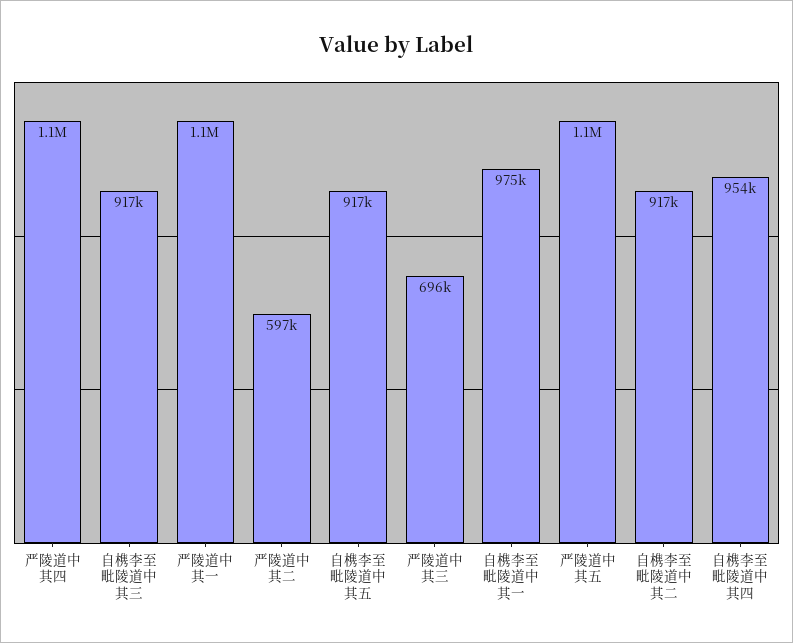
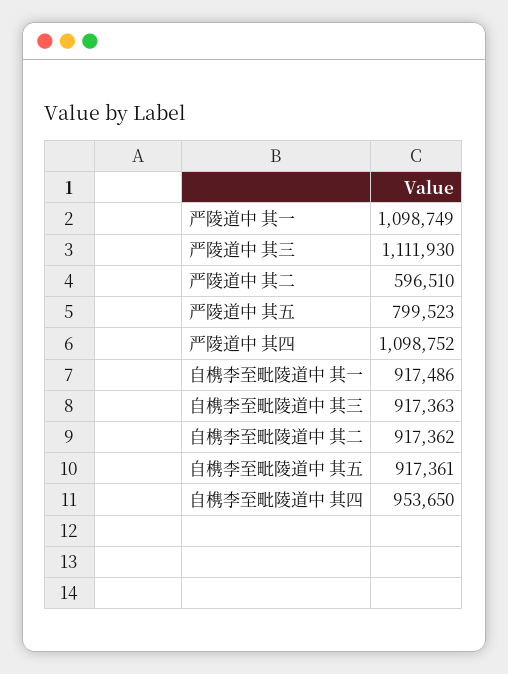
严陵道中 其三: 696000 -> 1111930
自槜李至毗陵道中 其一: 975000 -> 917486
严陵道中 其五: 1100000 -> 799523

